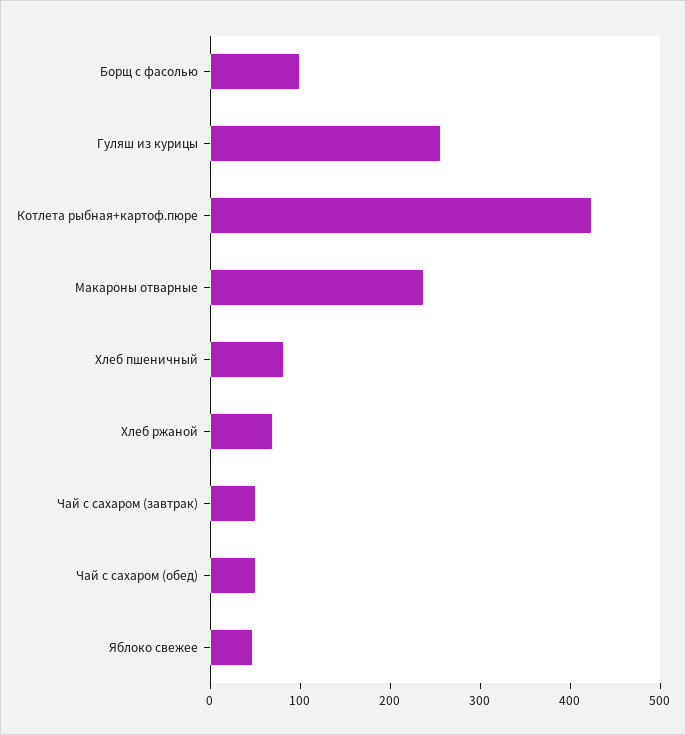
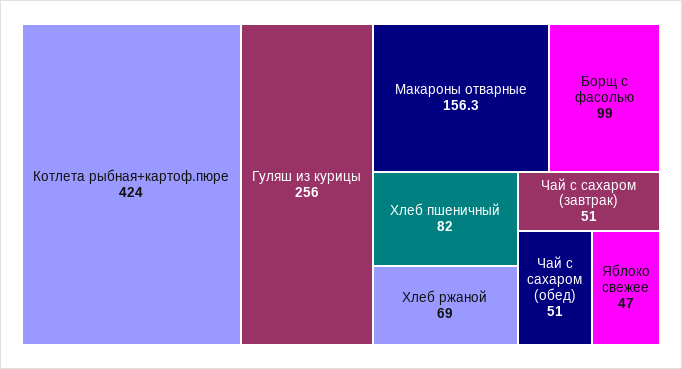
Макароны отварные: 240 -> 156.3

